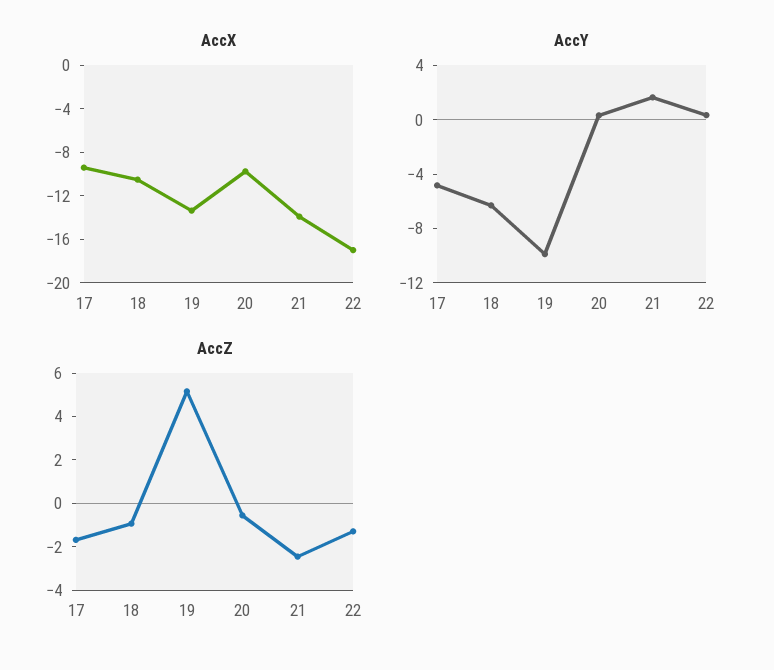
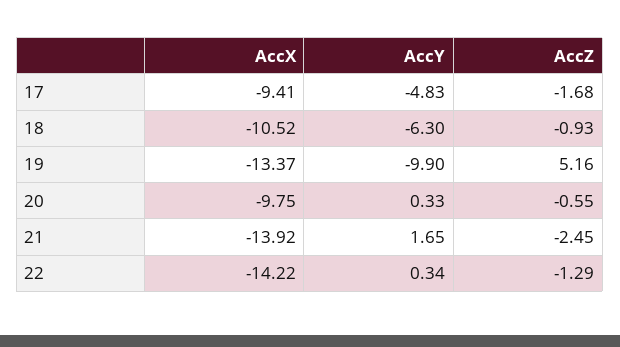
AccX, 22: -17 -> -14.22

